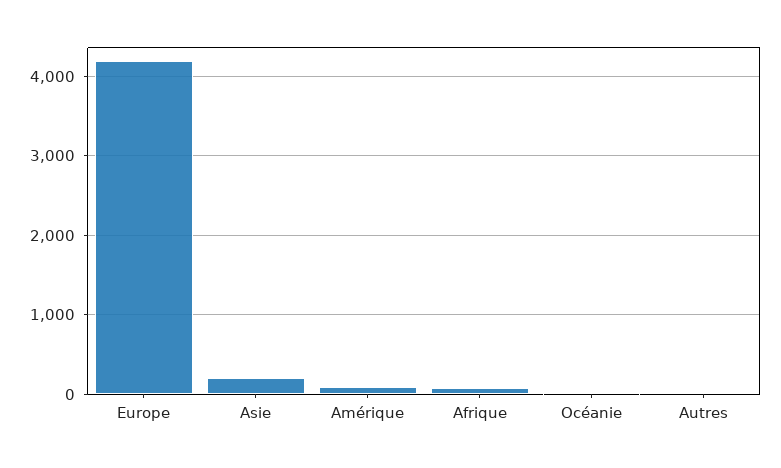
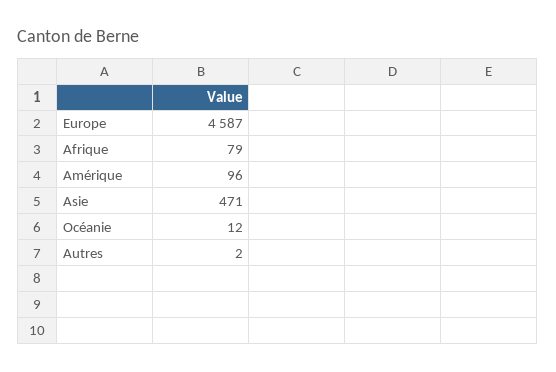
Europe: 4200 -> 4587
Asie: 200 -> 471

